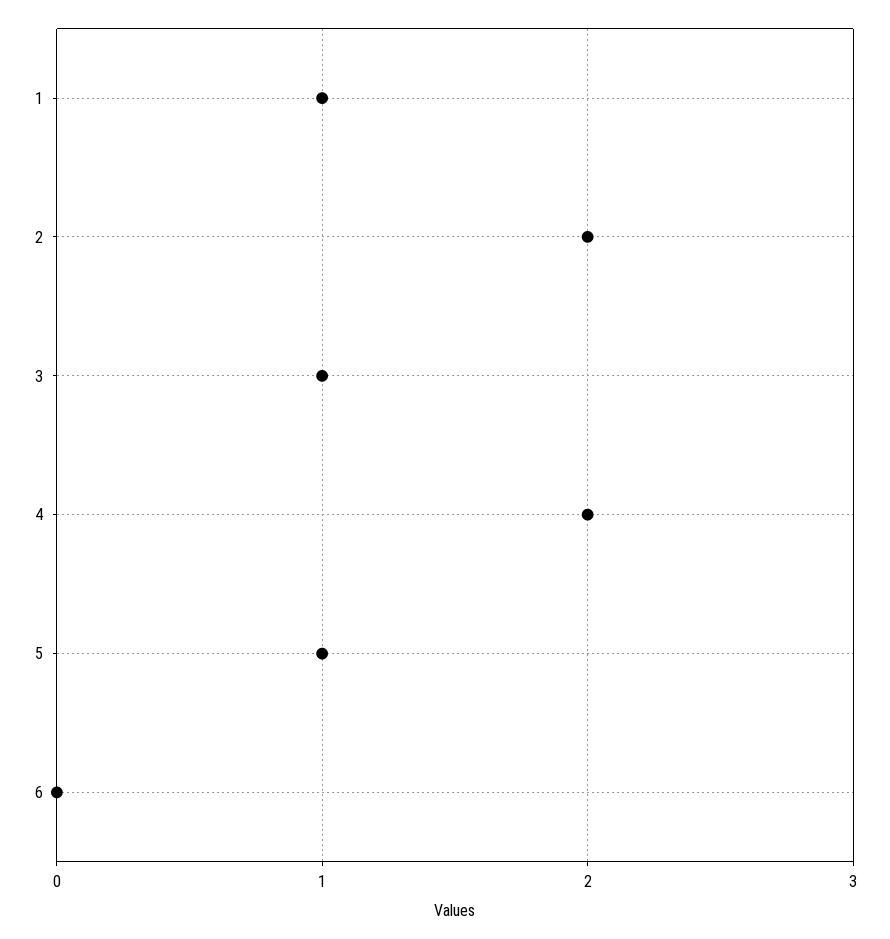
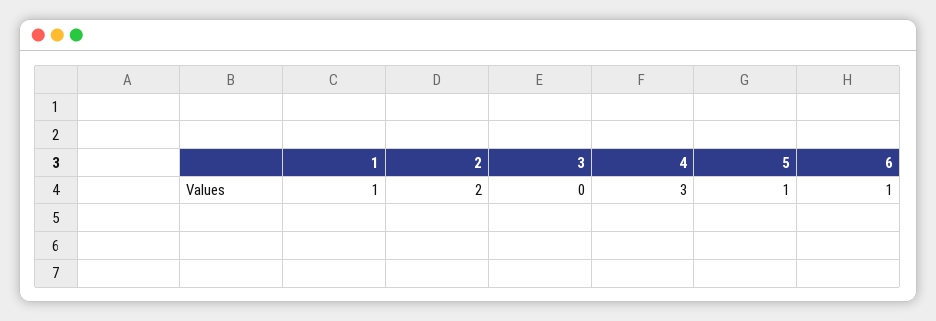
3: 1 -> 0
4: 2 -> 3
6: 0 -> 1

